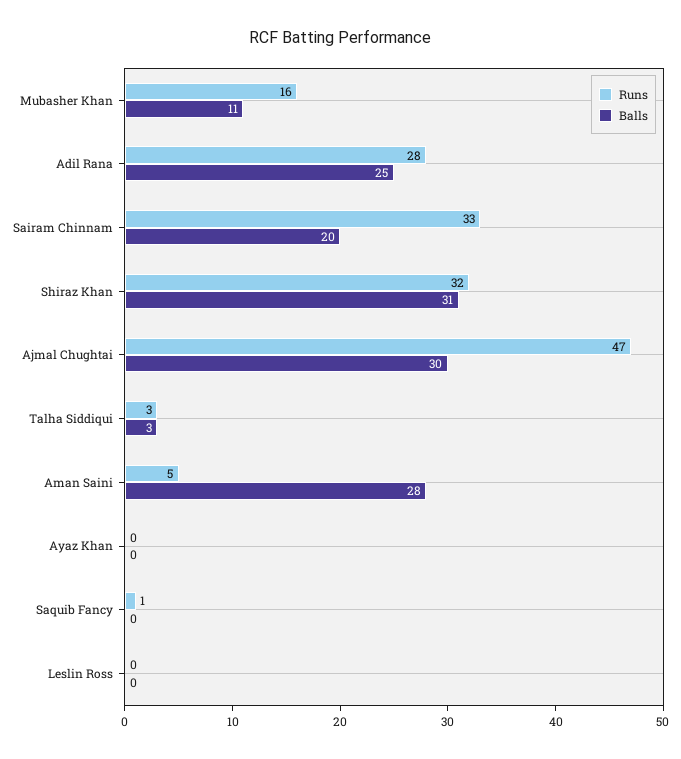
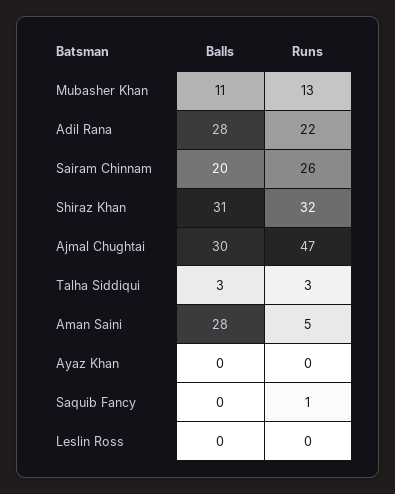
Runs, Mubasher Khan: 16 -> 13
Runs, Adil Rana: 28 -> 22
Balls, Adil Rana: 25 -> 28
Runs, Sairam Chinnam: 33 -> 26

